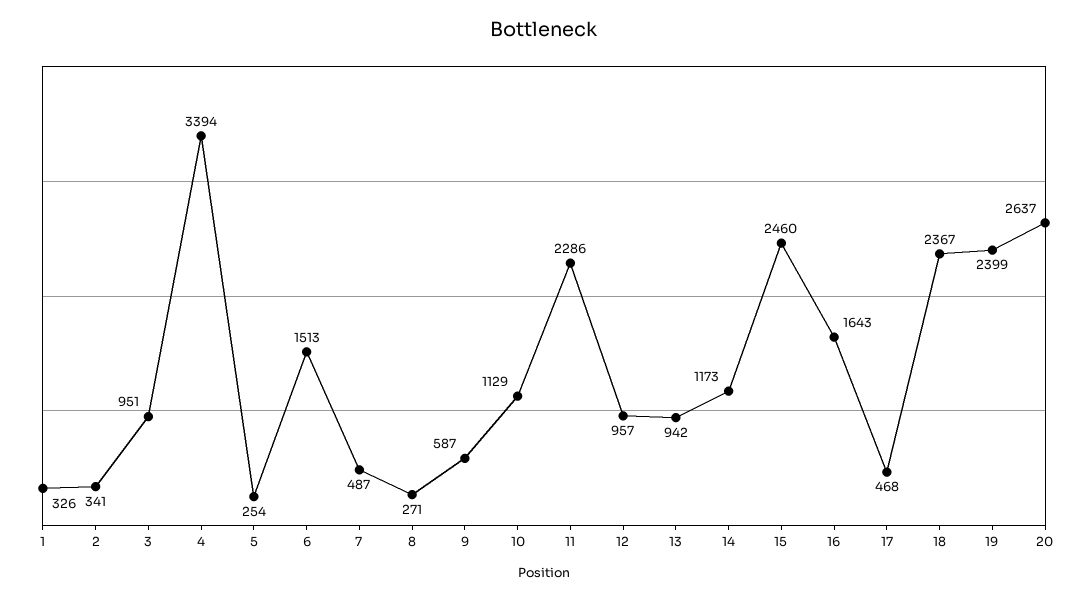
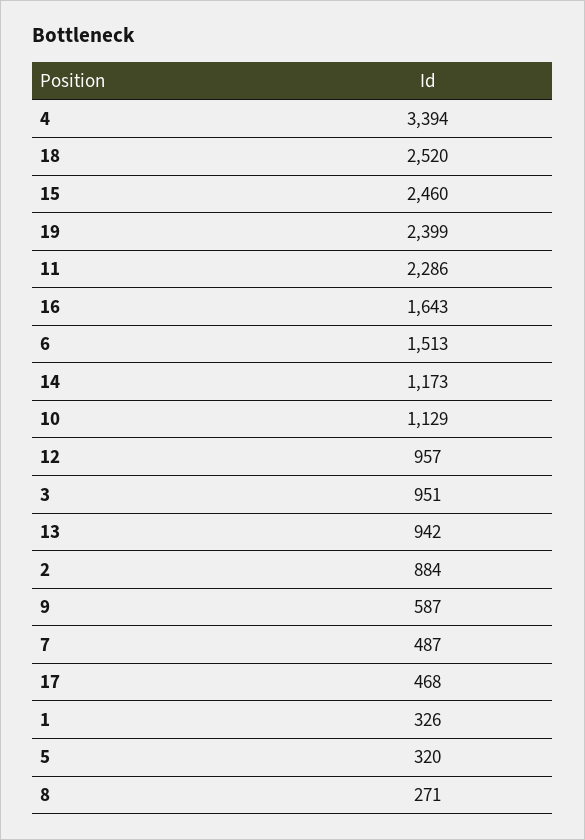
2: 341 -> 884
5: 254 -> 320
18: 2367 -> 2520
20: 2637 -> none

